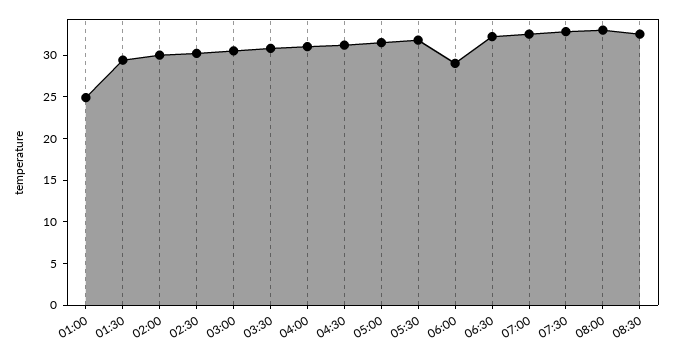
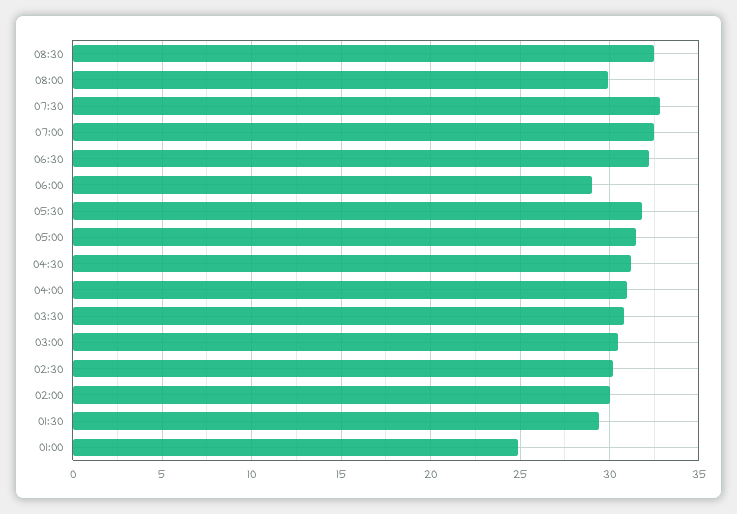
08:00: 33 -> 30

